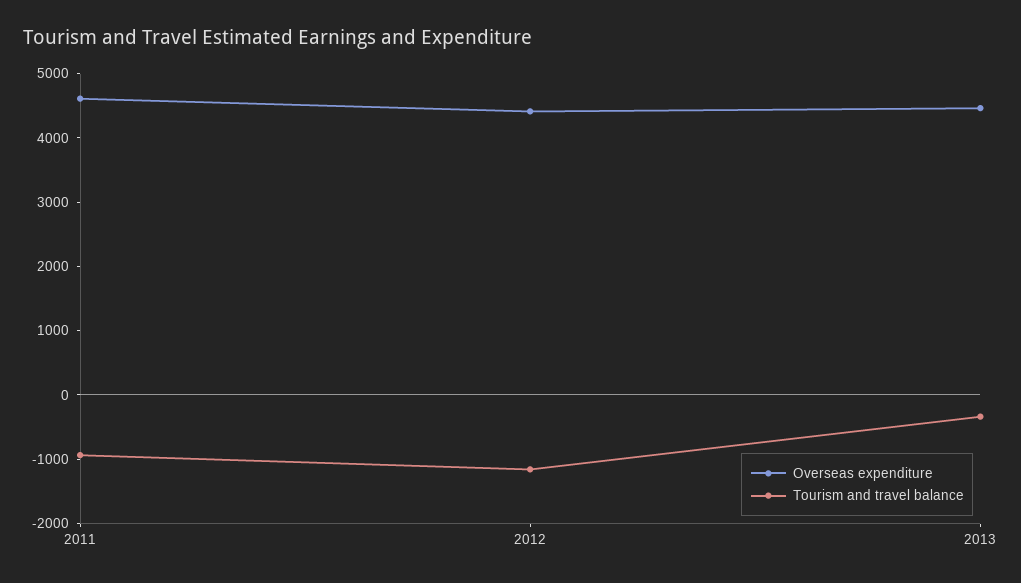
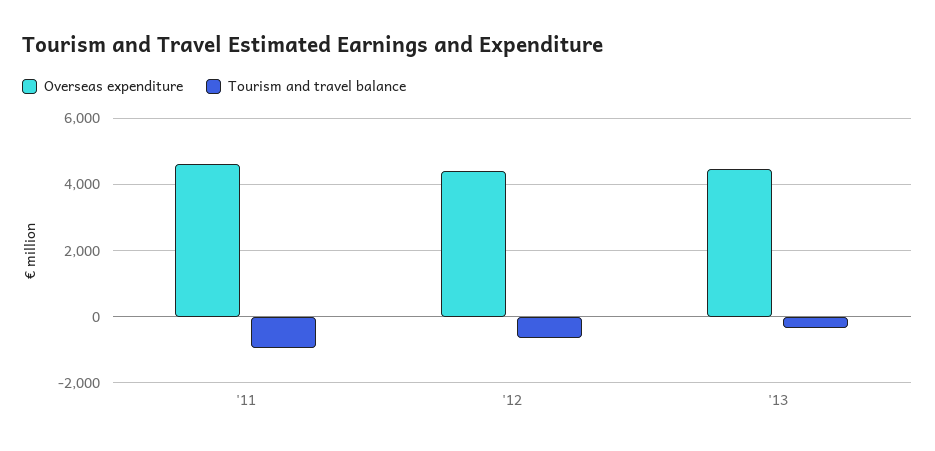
Tourism and travel balance, 2012: -1200 -> -600

